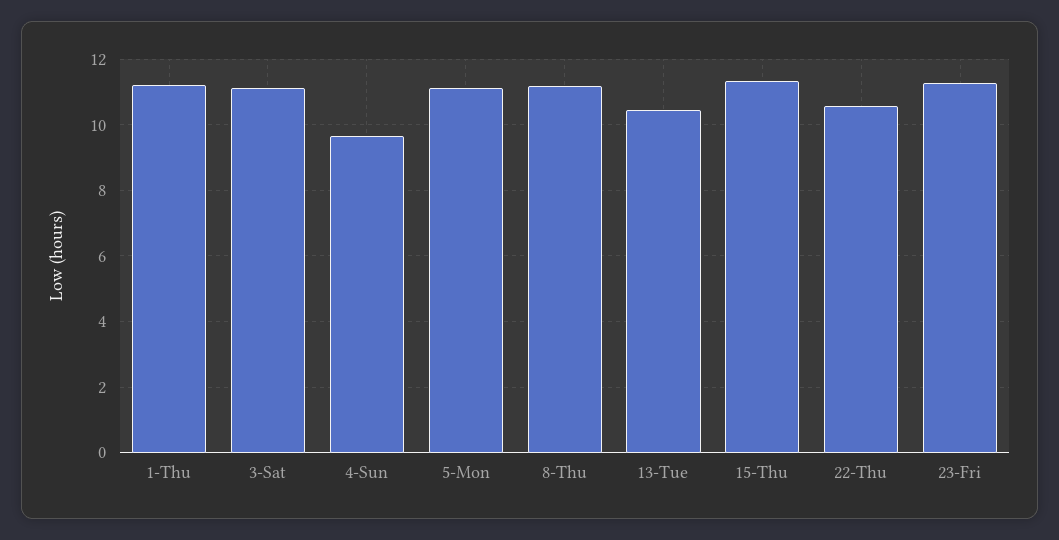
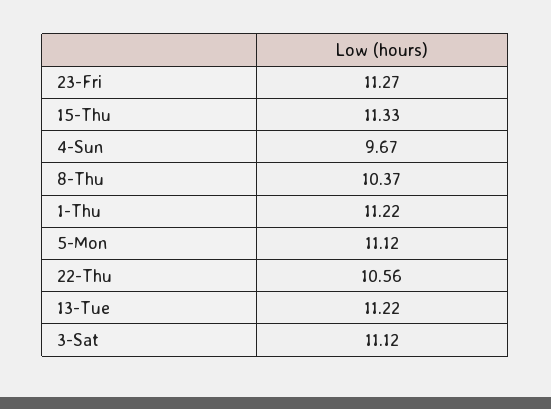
8-Thu: 11.2 -> 10.37
13-Tue: 10.4 -> 11.22

